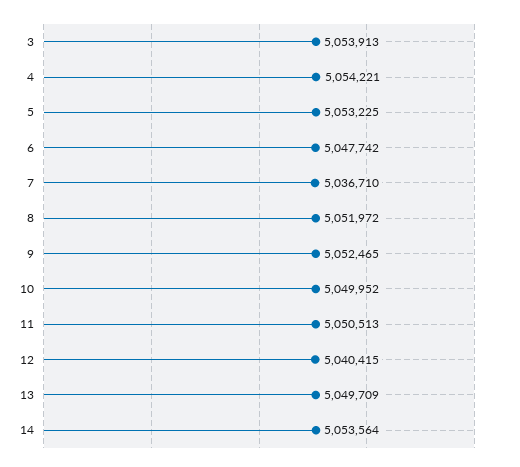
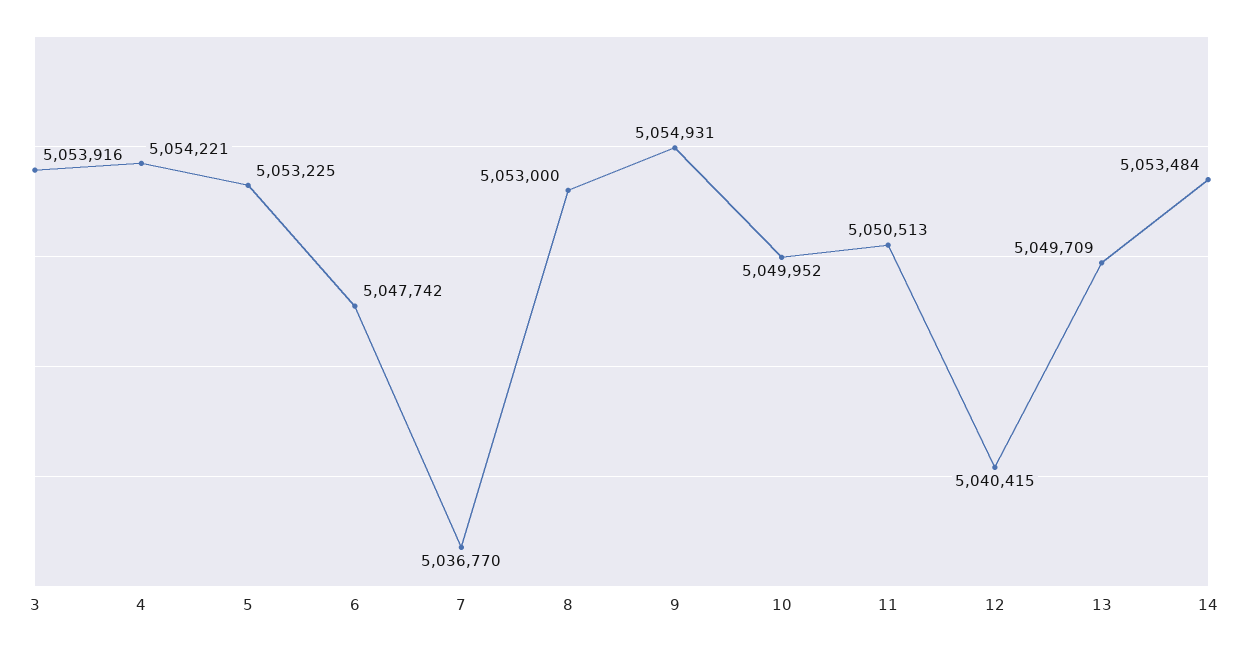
3: 5053913 -> 5053916
7: 5036710 -> 5036770
8: 5051972 -> 5053000
9: 5052465 -> 5054931
14: 5053564 -> 5053484

